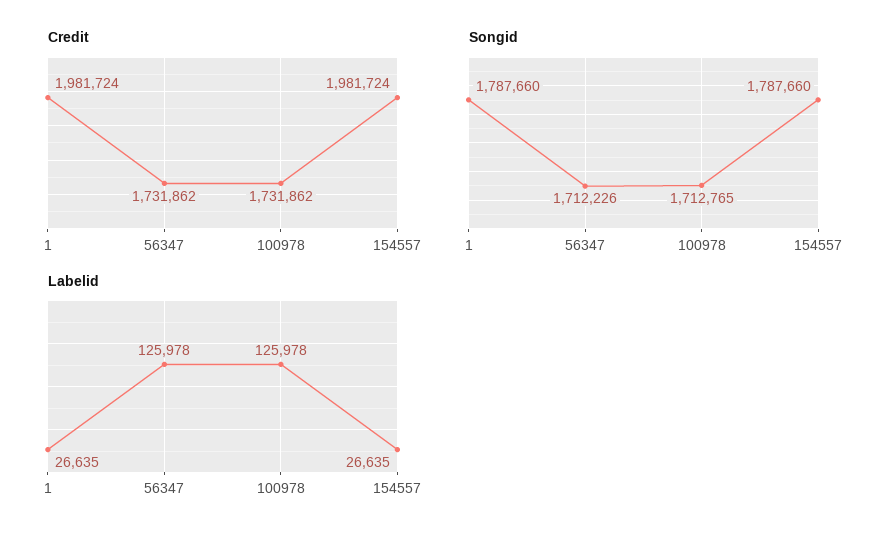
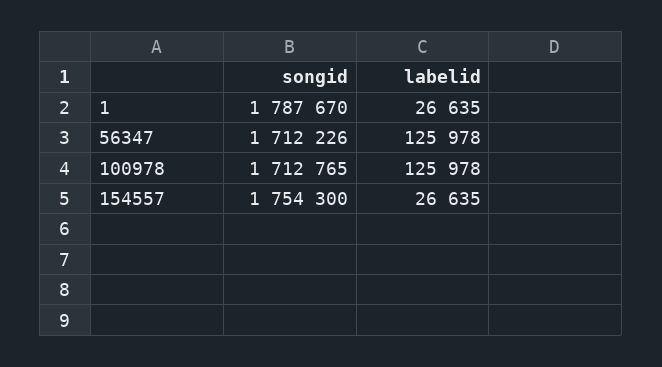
Credit, 1: 1981724 -> none
Credit, 56347: 1731862 -> none
Credit, 100978: 1731862 -> none
Credit, 154557: 1981724 -> none
Songid, 1: 1787660 -> 1787670
Songid, 154557: 1787660 -> 1754300

